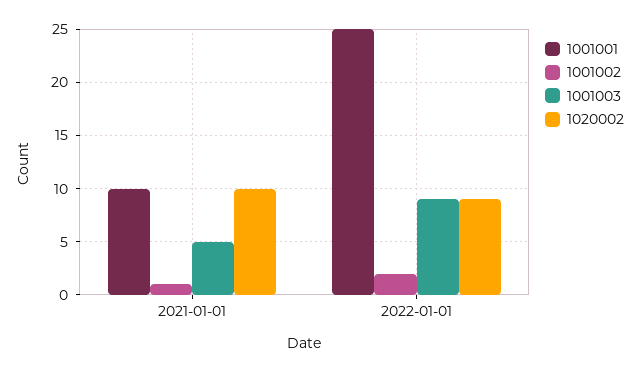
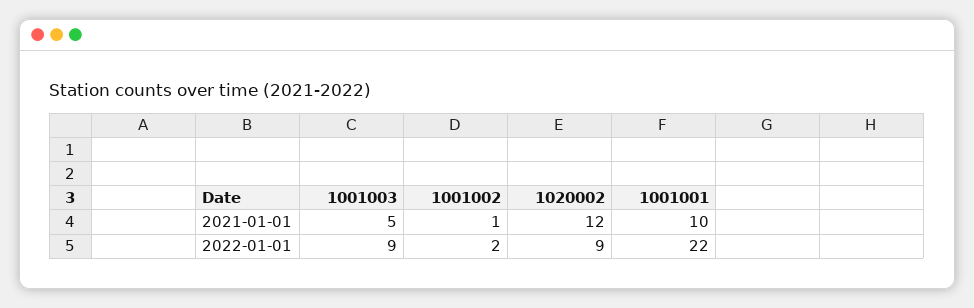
1020002, 2021-01-01: 10 -> 12
1001001, 2022-01-01: 25 -> 22

